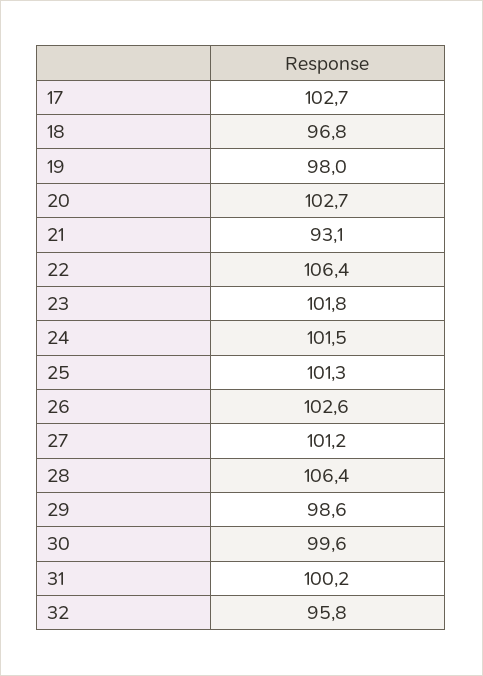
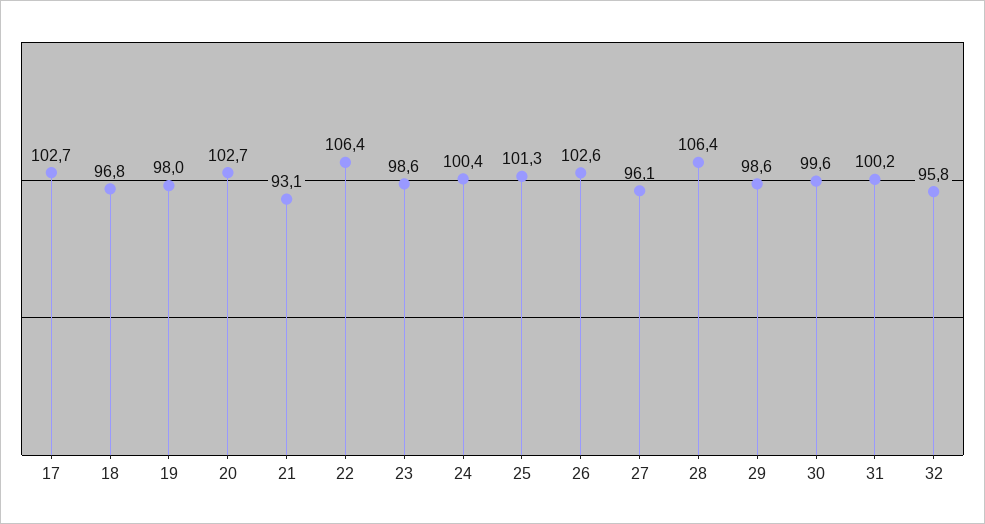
23: 101.8 -> 98.6
24: 101.5 -> 100.4
27: 101.2 -> 96.1

